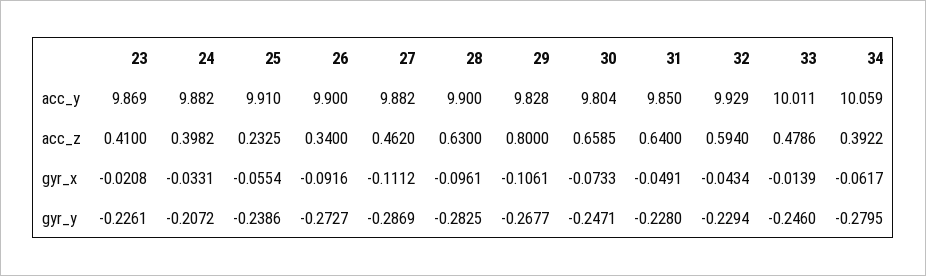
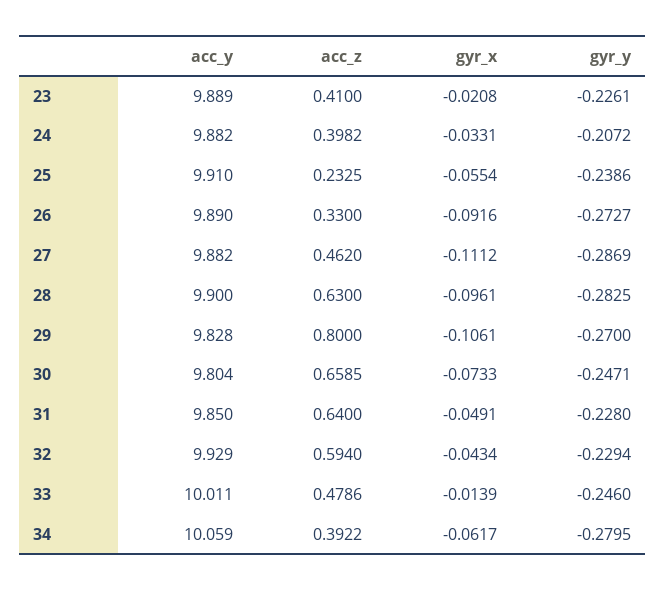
23, acc_y: 9.869 -> 9.889
26, acc_y: 9.9 -> 9.89
26, acc_z: 0.34 -> 0.33
29, gyr_y: -0.2677 -> -0.27

